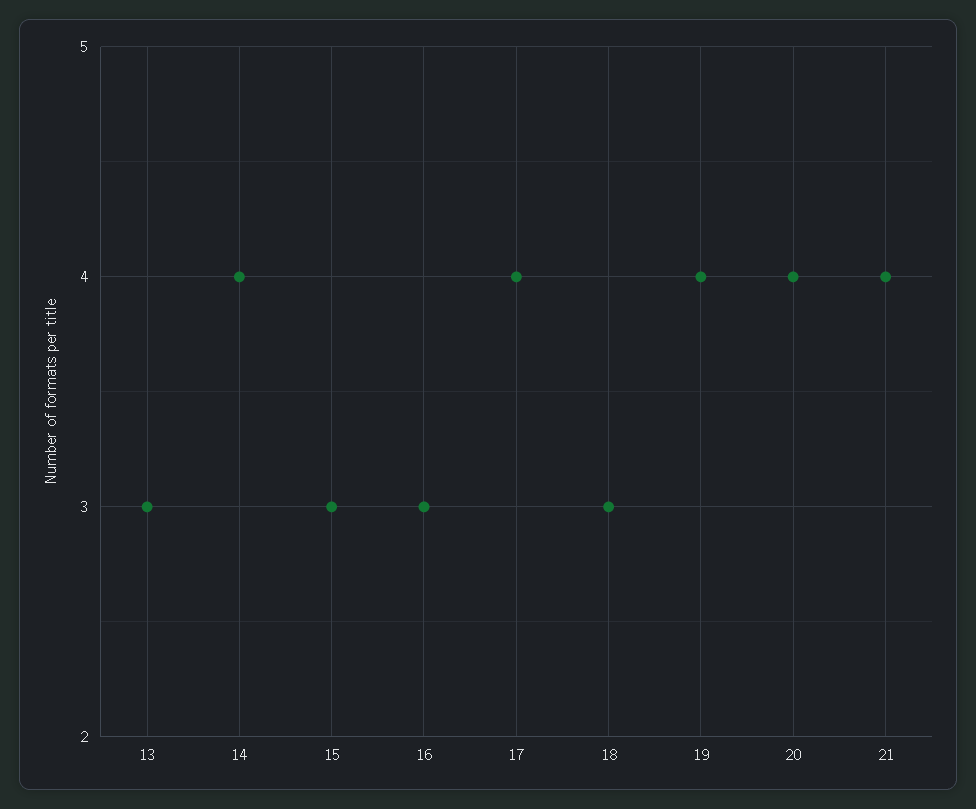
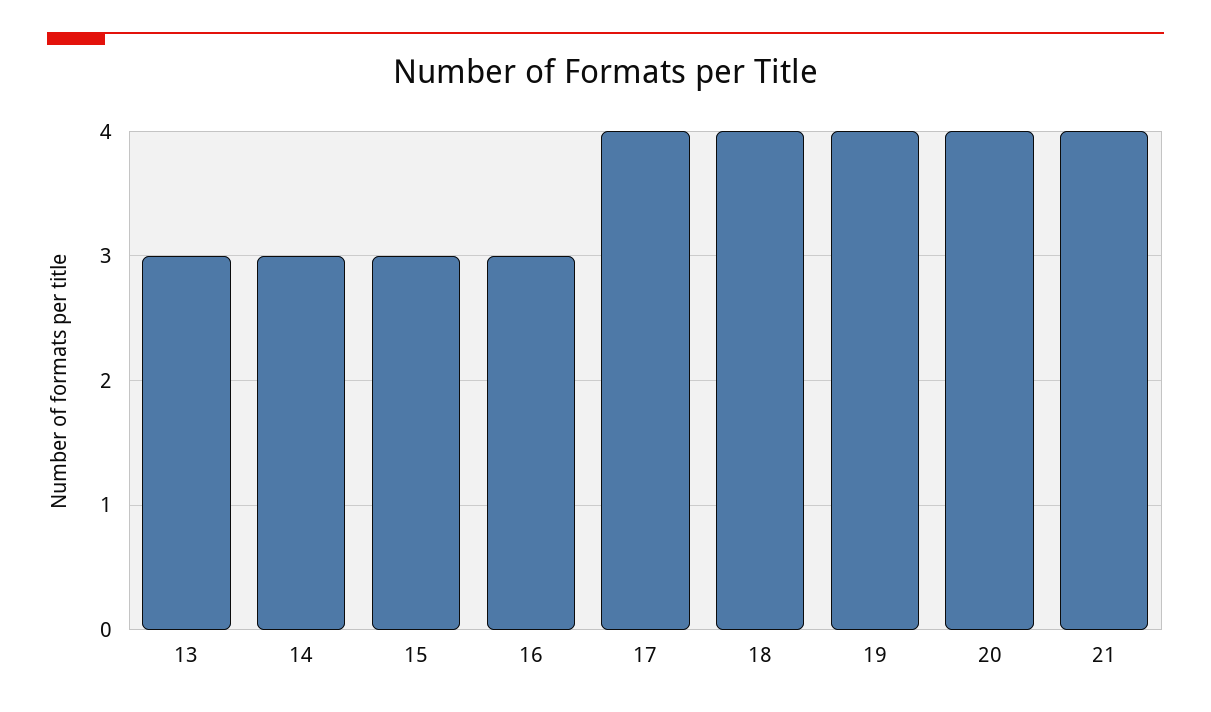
14: 4 -> 3
18: 3 -> 4

